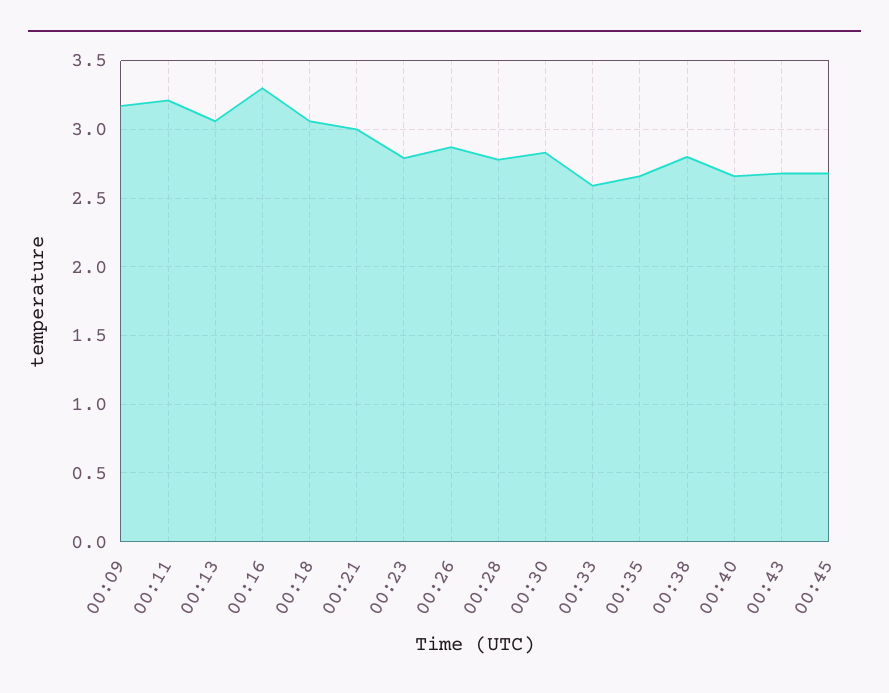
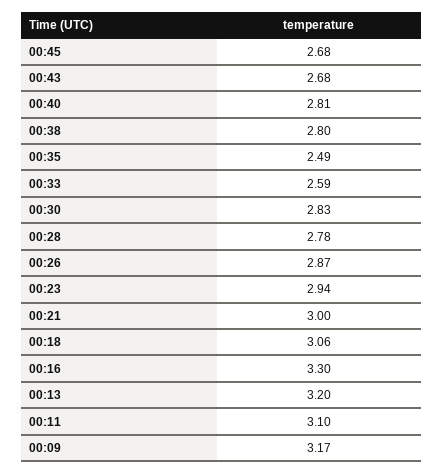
00:11: 3.2 -> 3.1
00:13: 3.05 -> 3.2
00:23: 2.8 -> 2.94
00:35: 2.65 -> 2.49
00:40: 2.65 -> 2.81

